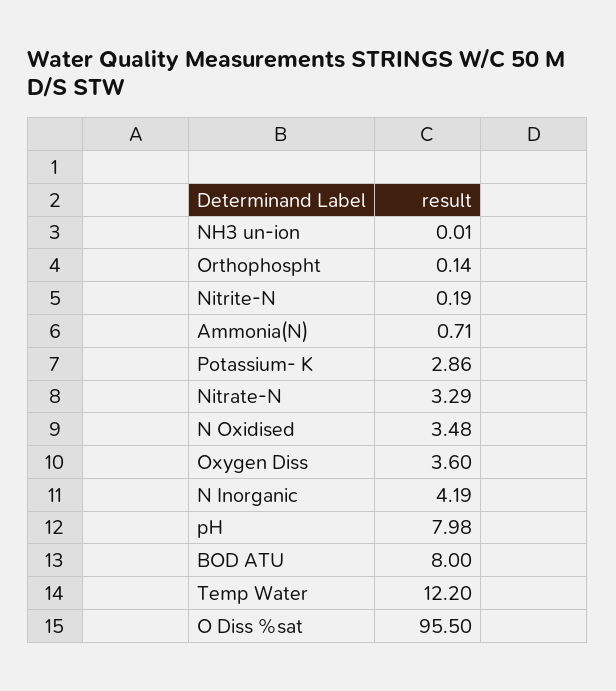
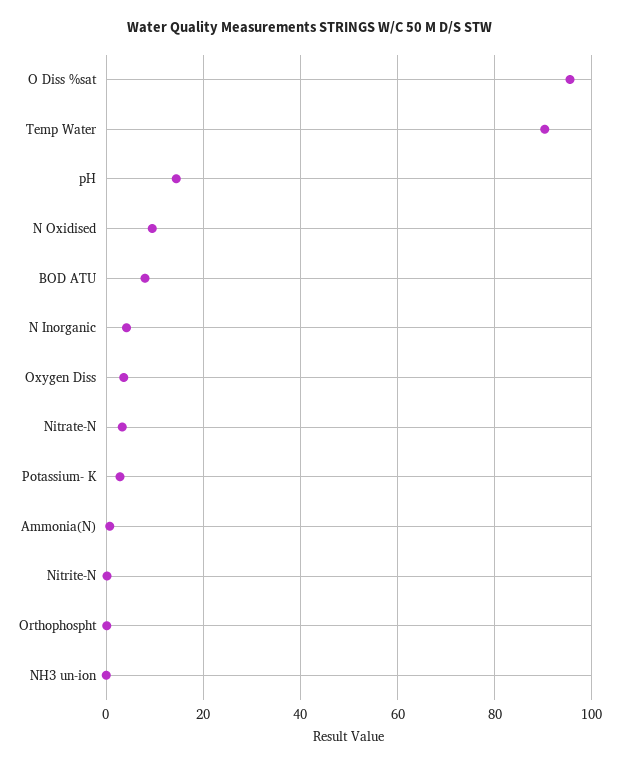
N Oxidised: 3.48 -> 10
pH: 7.98 -> 14
Temp Water: 12.2 -> 90

